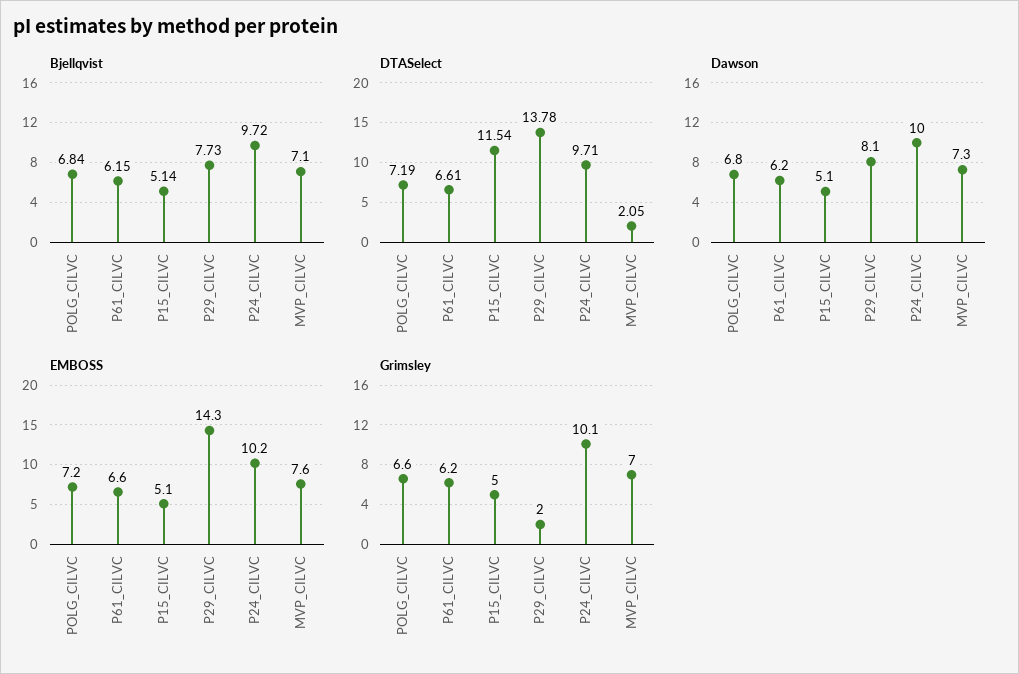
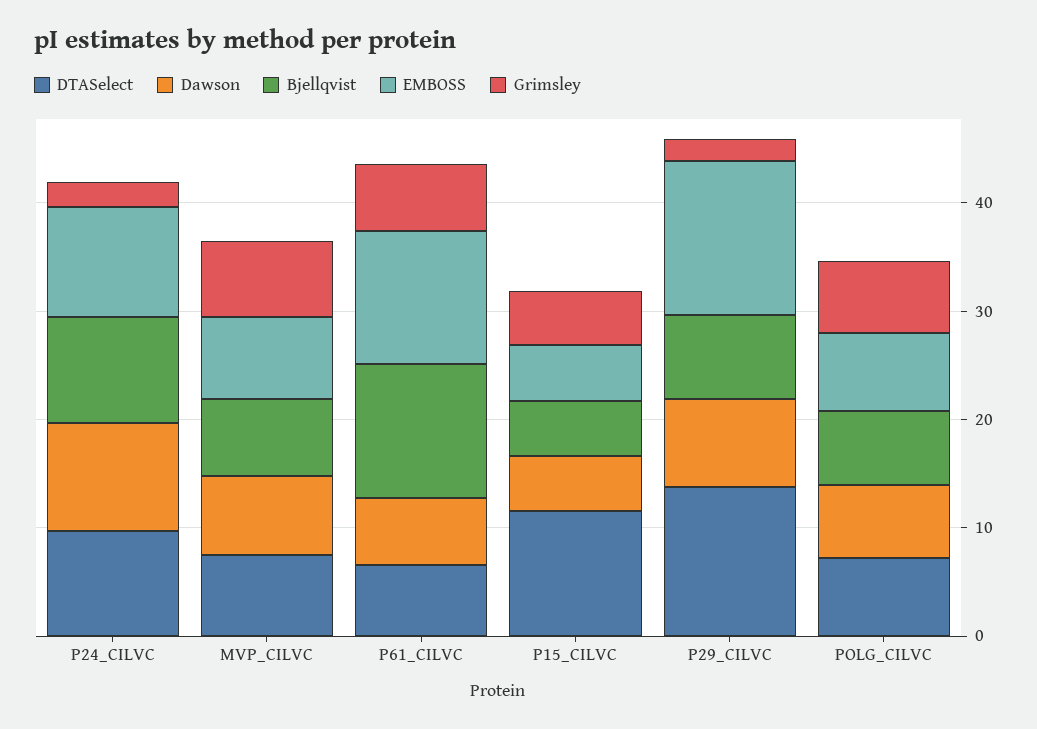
Bjellqvist, P61_CILVC: 6.15 -> 12
DTASelect, MVP_CILVC: 2.05 -> 8
EMBOSS, P61_CILVC: 6.6 -> 12
Grimsley, P24_CILVC: 10.1 -> 2

